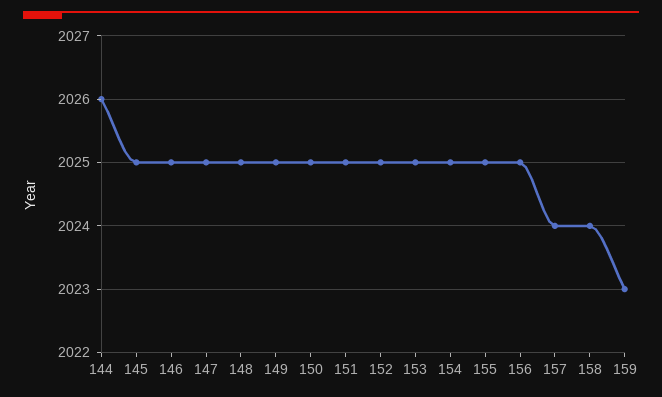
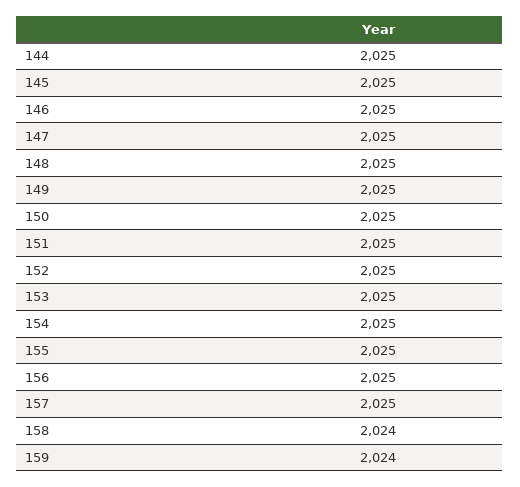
144: 2026 -> 2025
157: 2024 -> 2025
159: 2023 -> 2024

